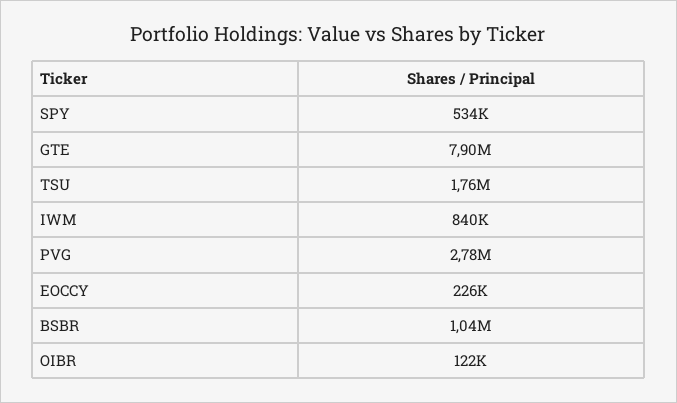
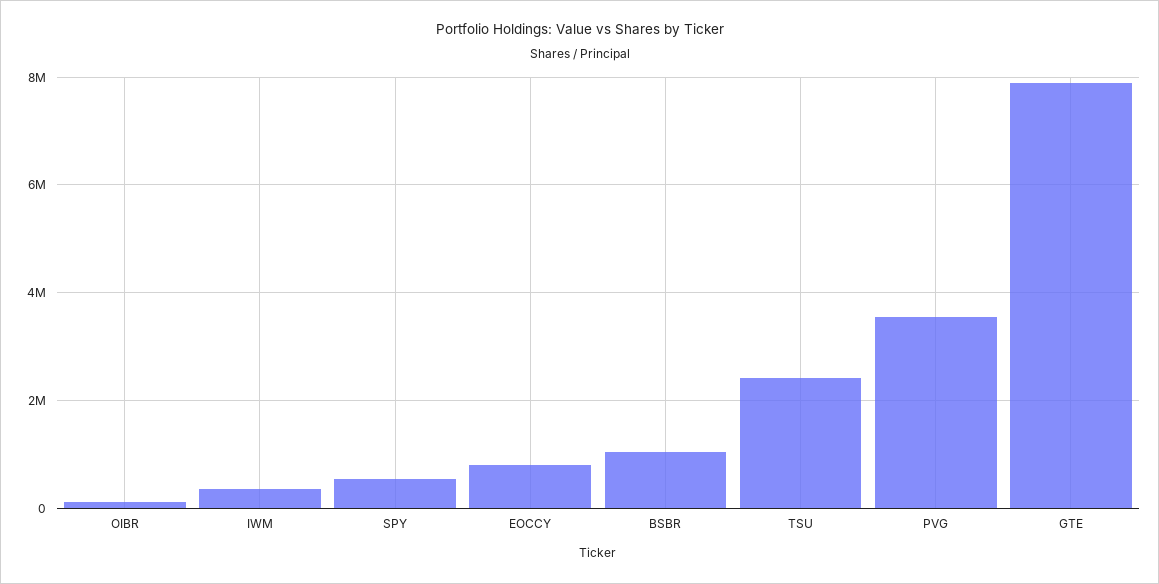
TSU: 1760000 -> 2400000
IWM: 840000 -> 400000
PVG: 2780000 -> 3600000
EOCCY: 226000 -> 800000

